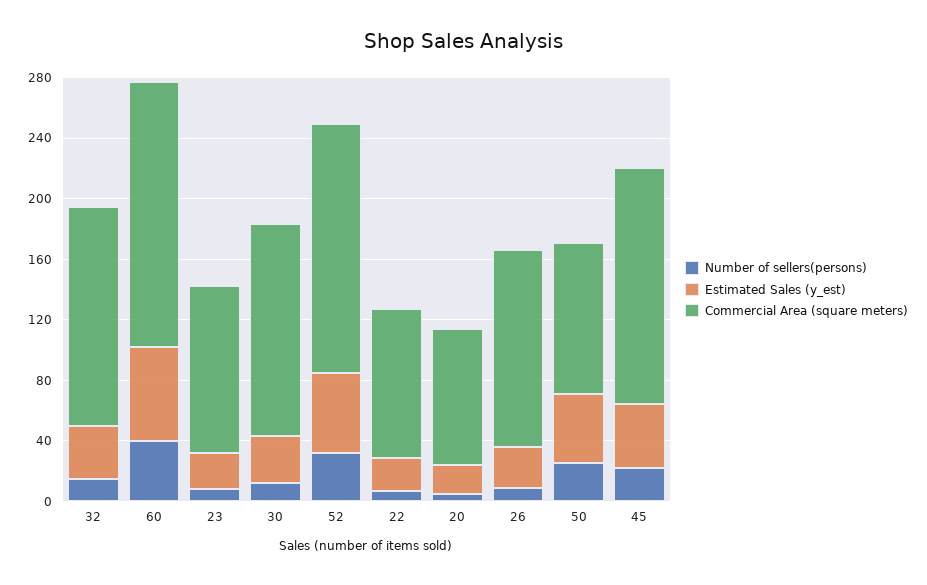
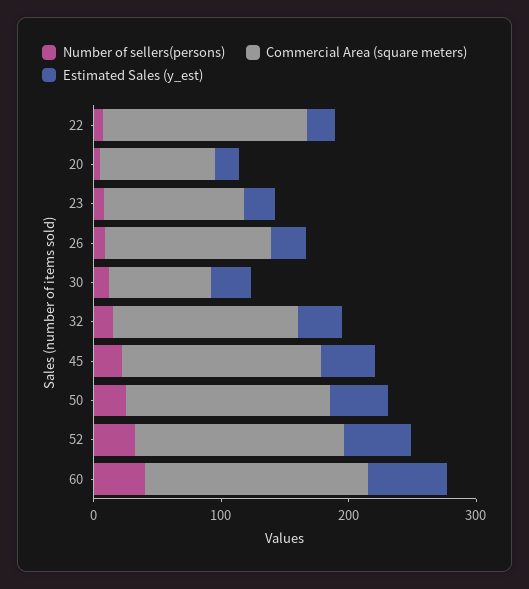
Commercial Area (square meters), 30: 140 -> 80
Commercial Area (square meters), 22: 100 -> 160
Commercial Area (square meters), 50: 100 -> 160

